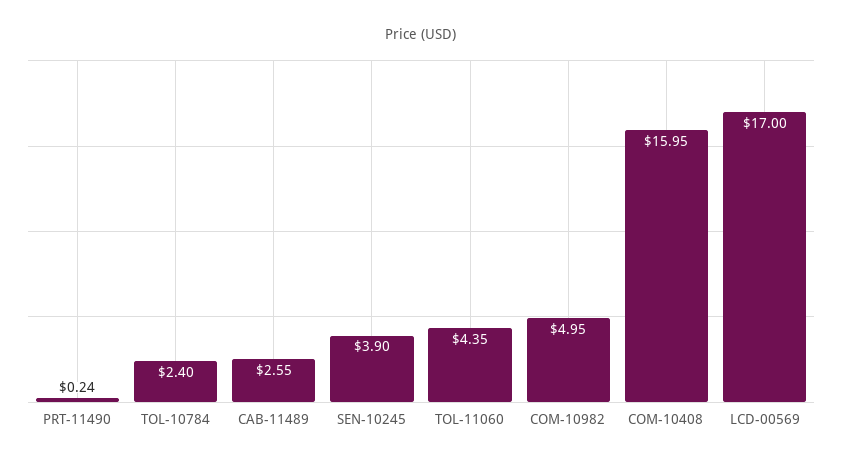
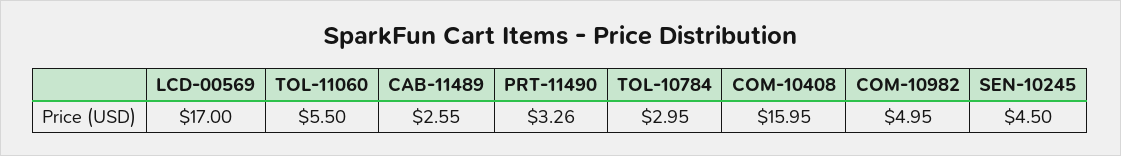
PRT-11490: 0.24 -> 3.26
TOL-10784: 2.4 -> 2.95
SEN-10245: 3.9 -> 4.5
TOL-11060: 4.35 -> 5.5

